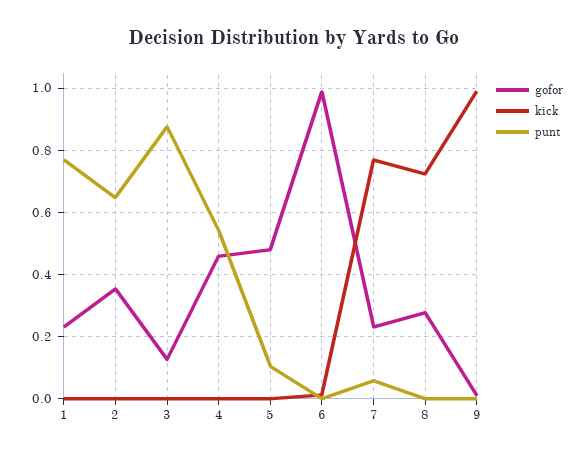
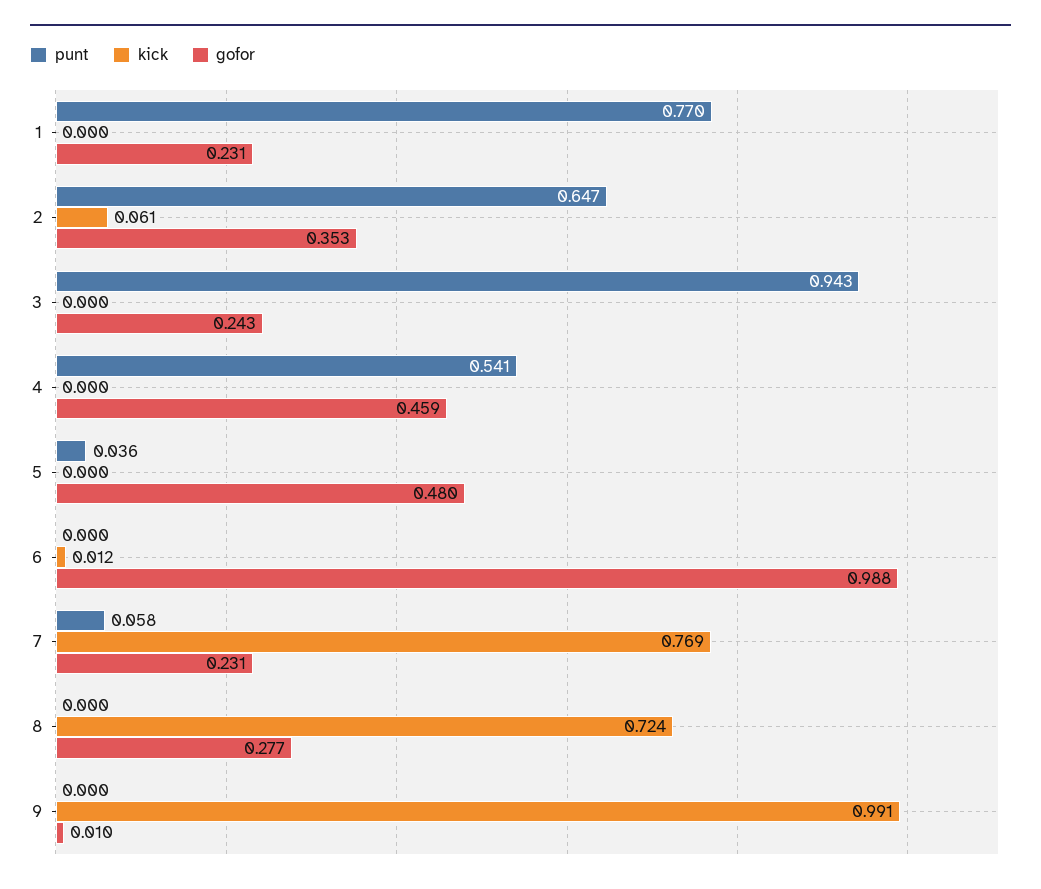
kick, 2: 0 -> 0.061
gofor, 3: 0.12 -> 0.243
punt, 3: 0.88 -> 0.943
punt, 5: 0.1 -> 0.036

